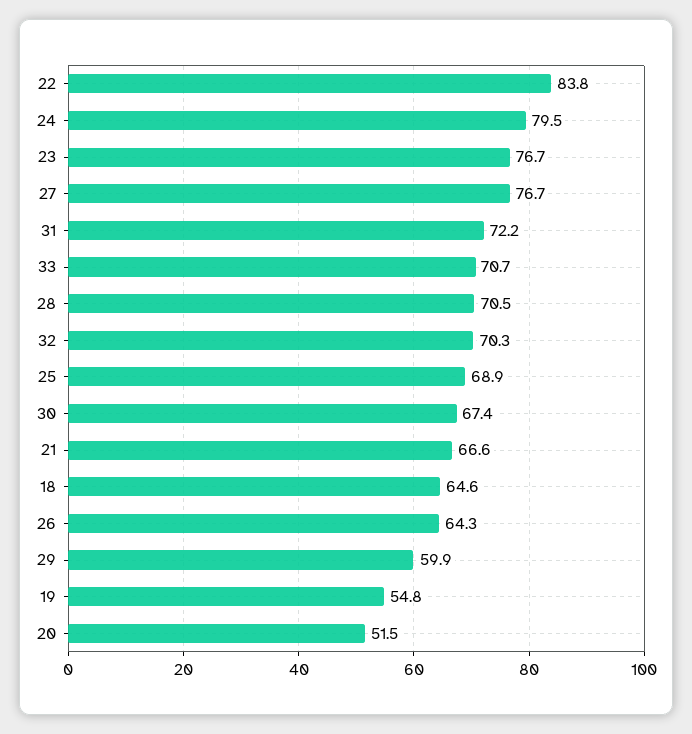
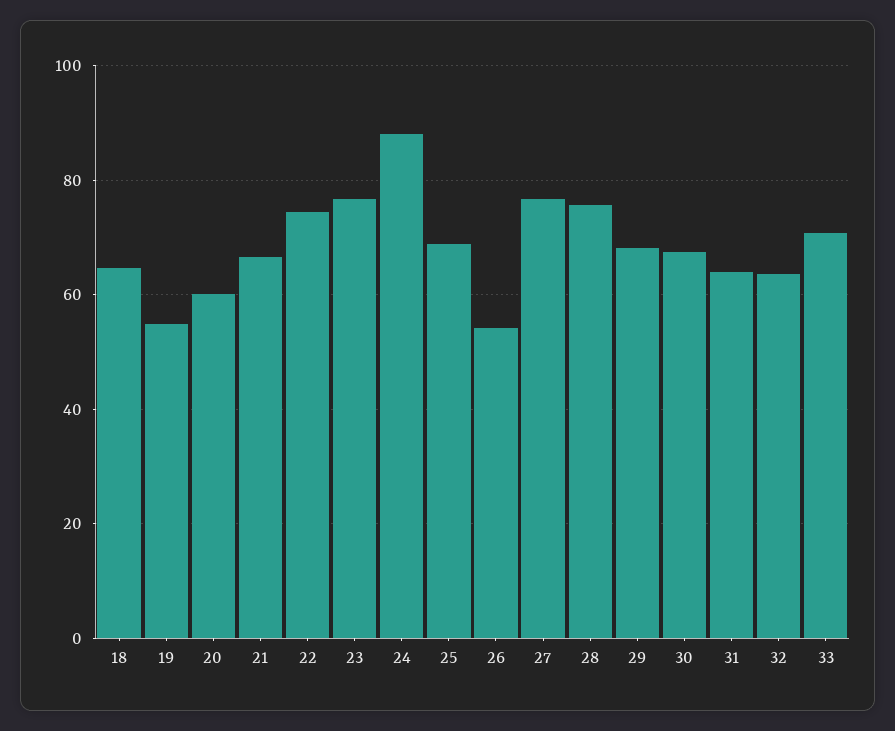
22: 83.8 -> 74
24: 79.5 -> 88
31: 72.2 -> 64
28: 70.5 -> 76
32: 70.3 -> 64
26: 64.3 -> 54
29: 59.9 -> 68
20: 51.5 -> 60

